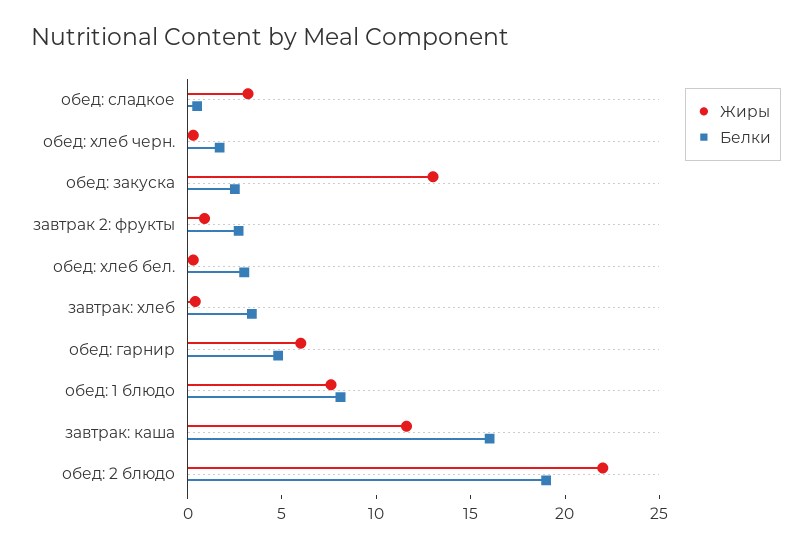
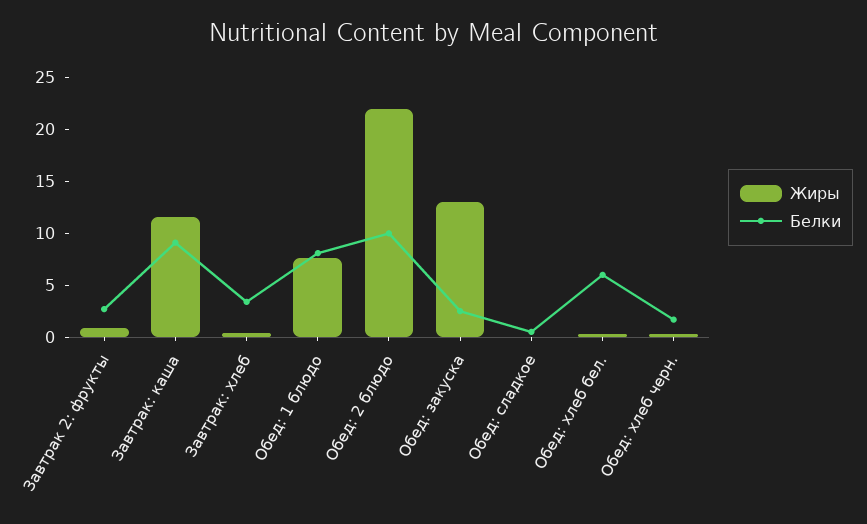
Жиры, обед: сладкое: 3 -> 0
Белки, обед: хлеб бел.: 3 -> 6
Жиры, обед: гарнир: 6 -> none
Белки, обед: гарнир: 5 -> none
Белки, завтрак: каша: 16 -> 9
Белки, обед: 2 блюдо: 19 -> 10

